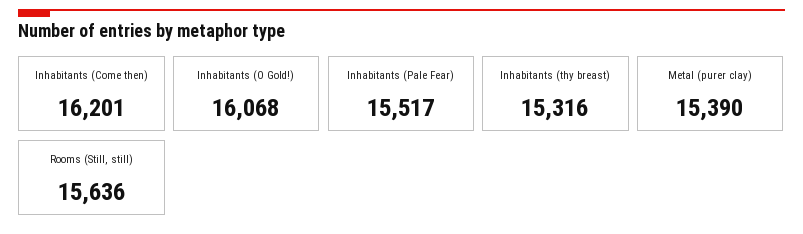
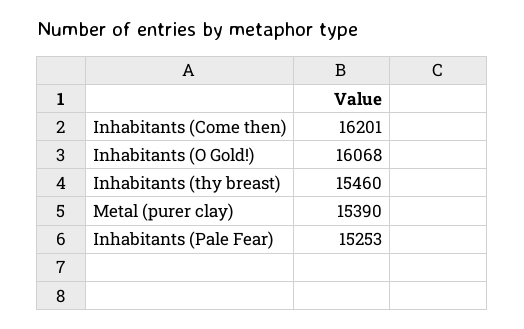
Inhabitants (Pale Fear): 15517 -> 15253
Inhabitants (thy breast): 15316 -> 15460
Rooms (Still, still): 15636 -> none

